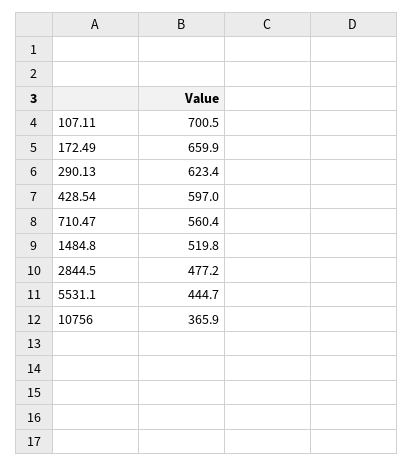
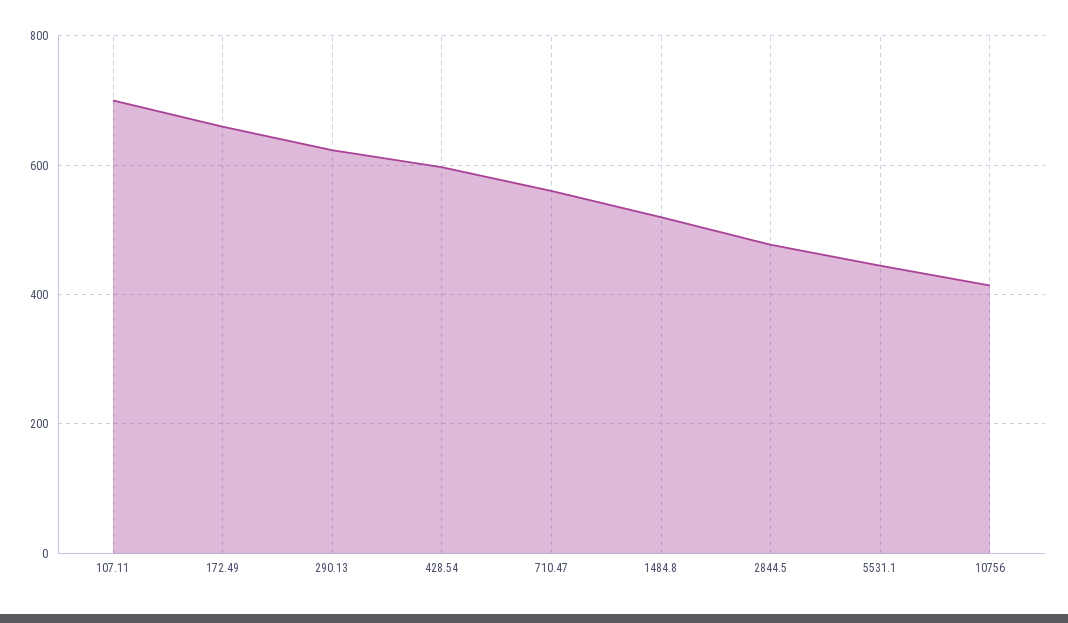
10756: 365.9 -> 420

